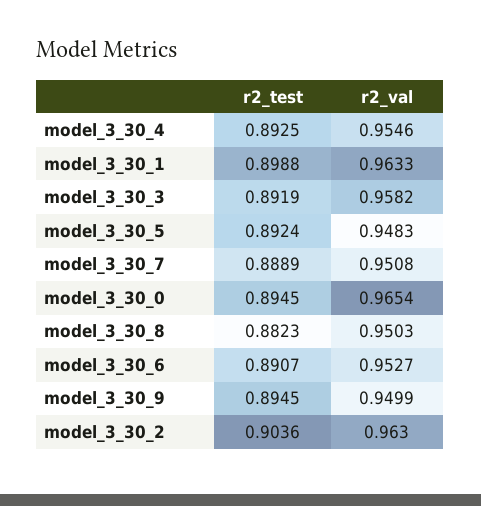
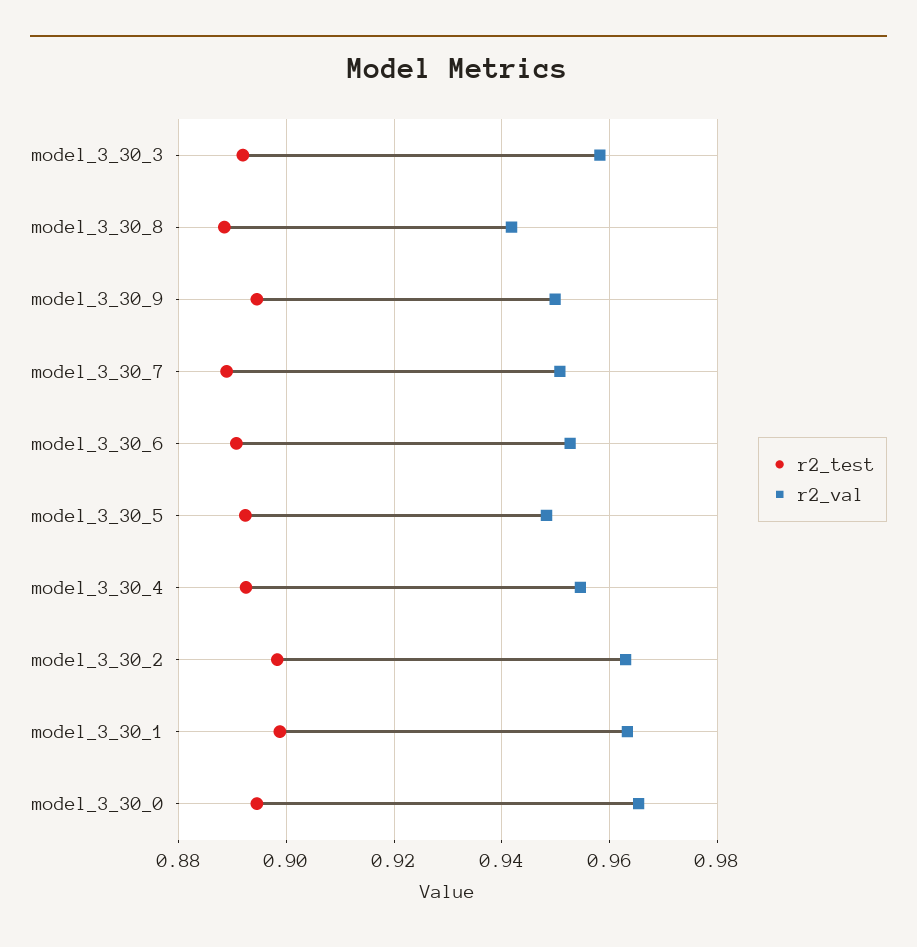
r2_test, model_3_30_8: 0.8823 -> 0.888
r2_val, model_3_30_8: 0.9503 -> 0.942
r2_test, model_3_30_2: 0.9036 -> 0.898

